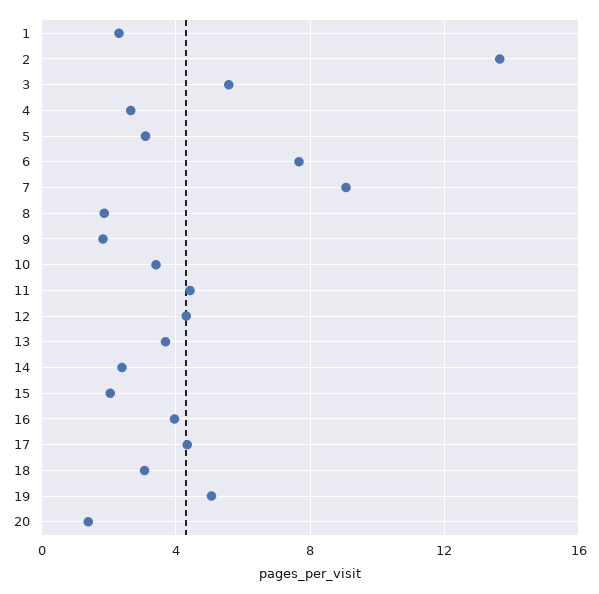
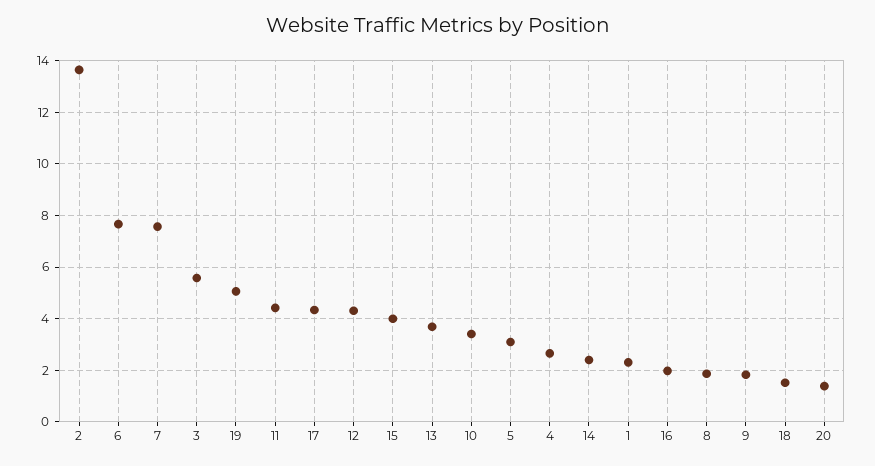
7: 9 -> 7.5
15: 2 -> 4
16: 4 -> 2
18: 3 -> 1.5

